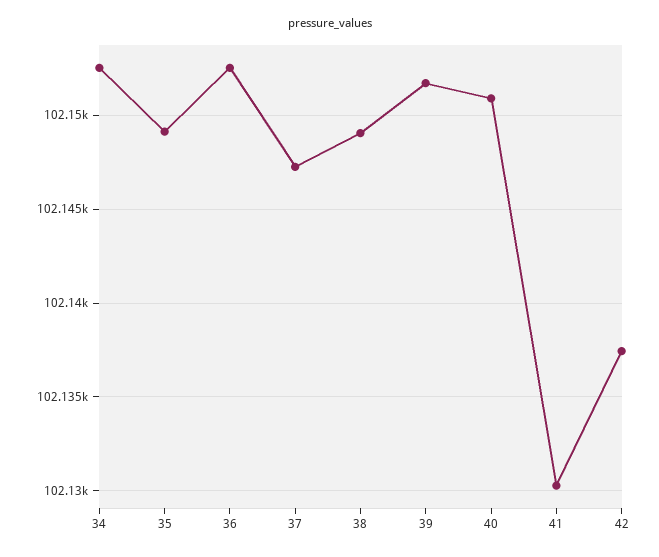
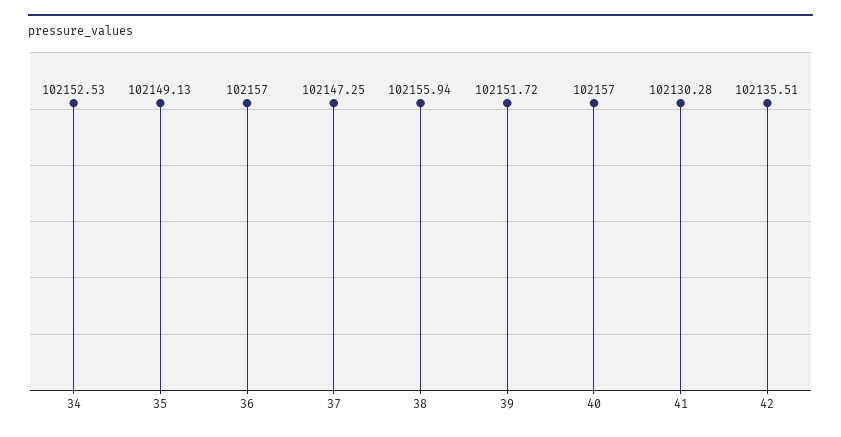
36: 102152.5 -> 102157
38: 102149 -> 102155.94
40: 102151 -> 102157
42: 102137.5 -> 102135.51

